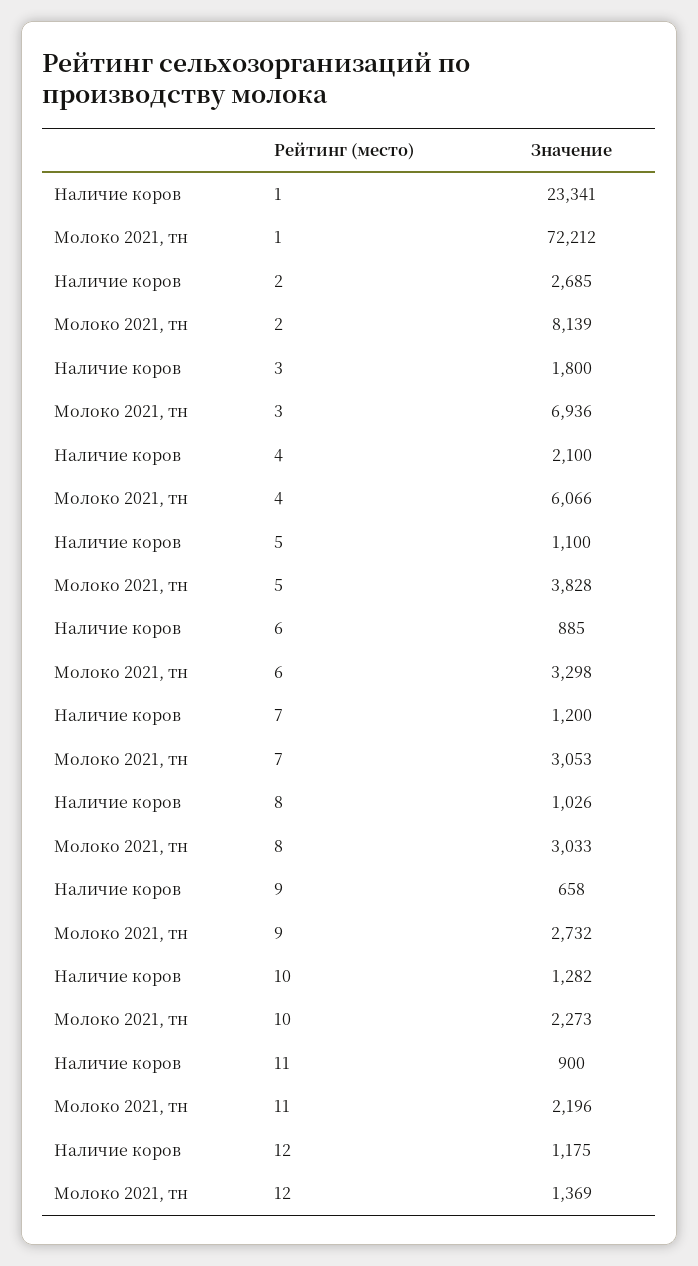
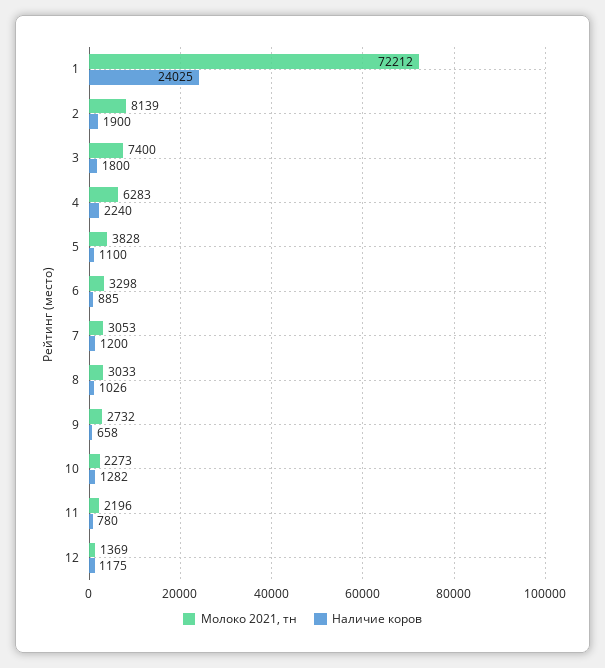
Наличие коров, 1: 23341 -> 24025
Наличие коров, 2: 2685 -> 1900
Молоко 2021, тн, 3: 6936 -> 7400
Наличие коров, 4: 2100 -> 2240
Молоко 2021, тн, 4: 6066 -> 6283
Наличие коров, 11: 900 -> 780

